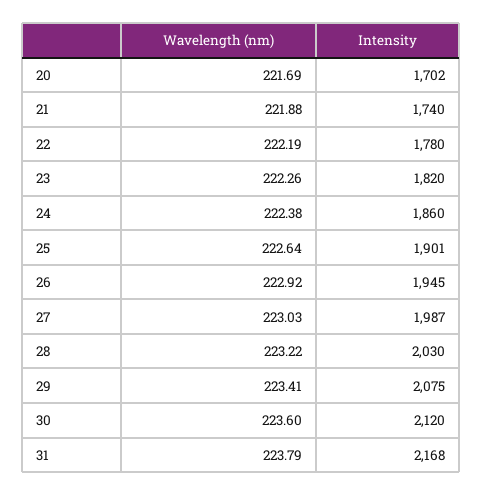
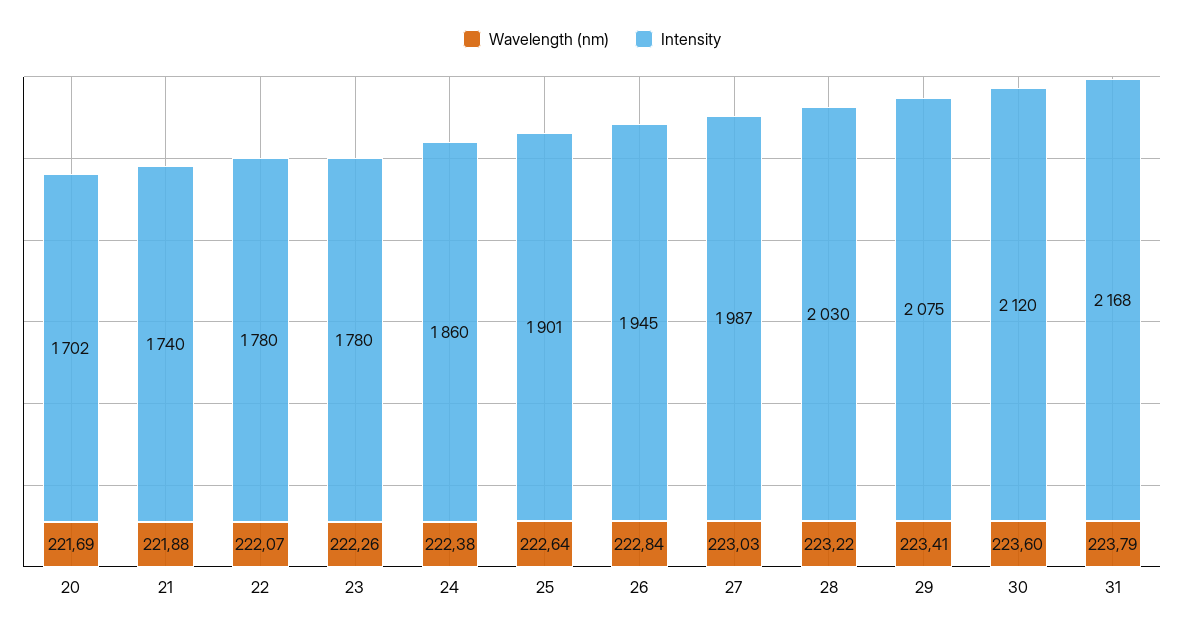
Wavelength (nm), 22: 222.19 -> 222.07
Intensity, 23: 1820 -> 1780
Wavelength (nm), 26: 222.92 -> 222.84

